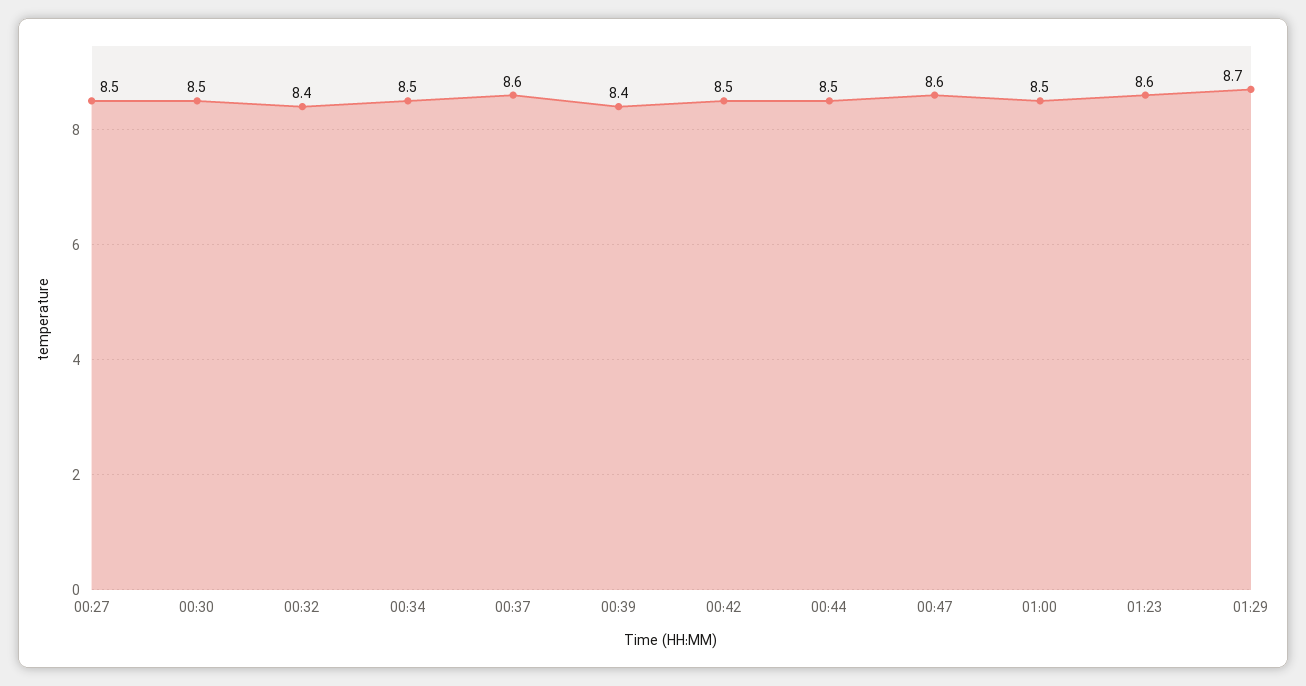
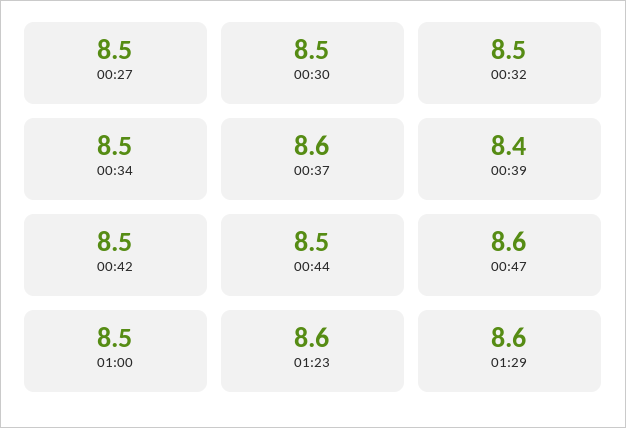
00:32: 8.4 -> 8.5
01:29: 8.7 -> 8.6

